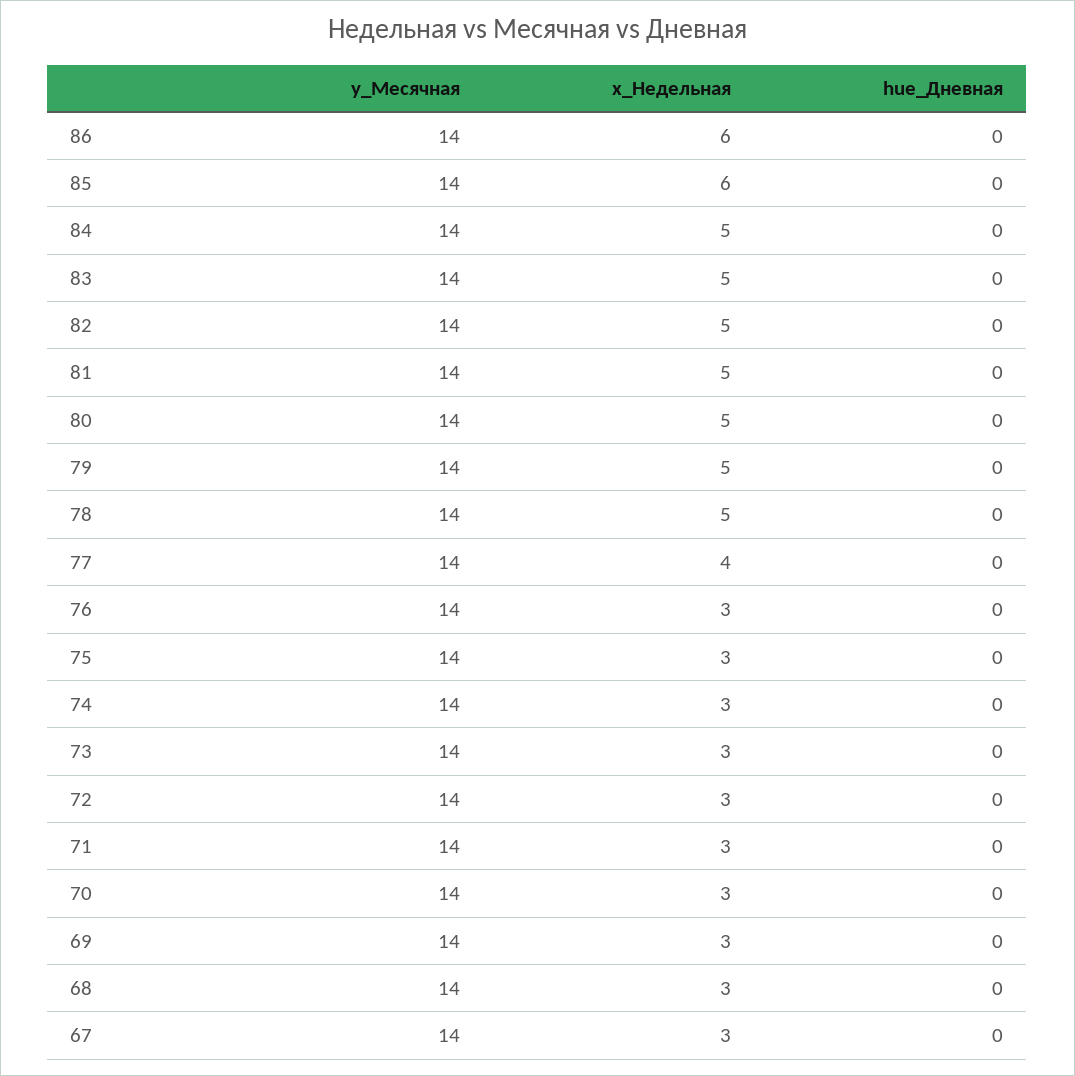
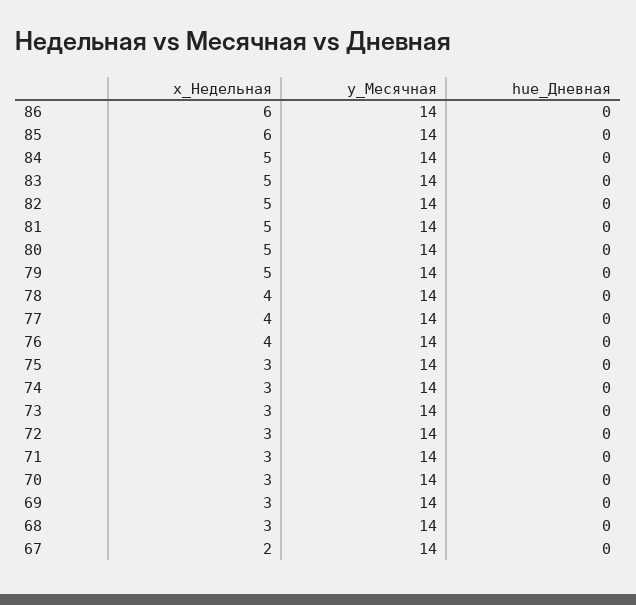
x_Недельная, 78: 5 -> 4
x_Недельная, 76: 3 -> 4
x_Недельная, 67: 3 -> 2

